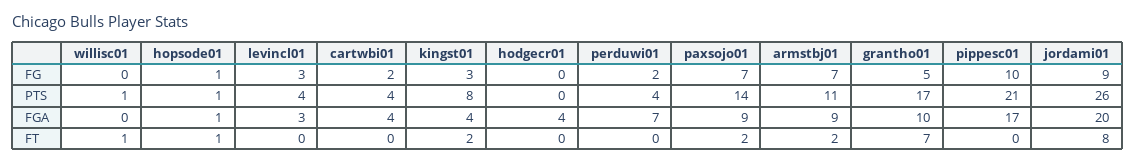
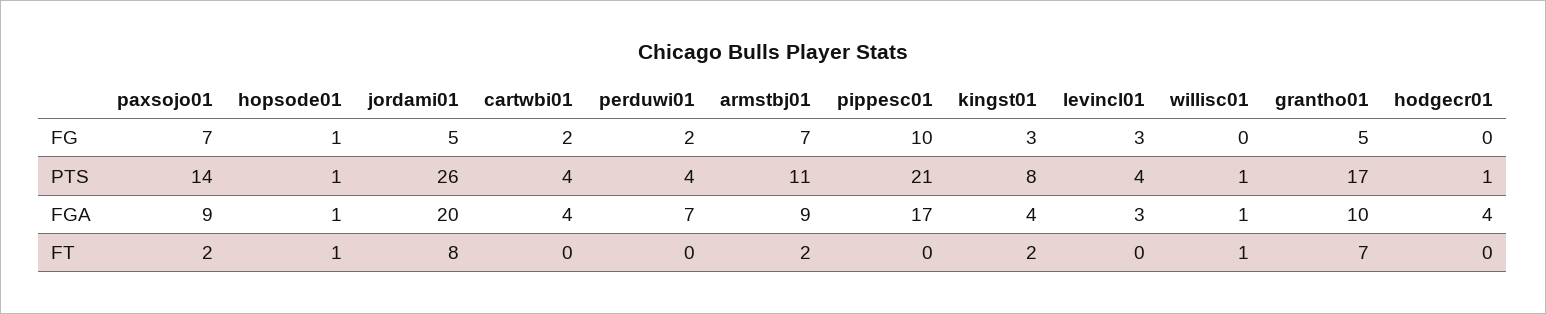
jordami01, FG: 9 -> 5
hodgecr01, PTS: 0 -> 1
willisc01, FGA: 0 -> 1

